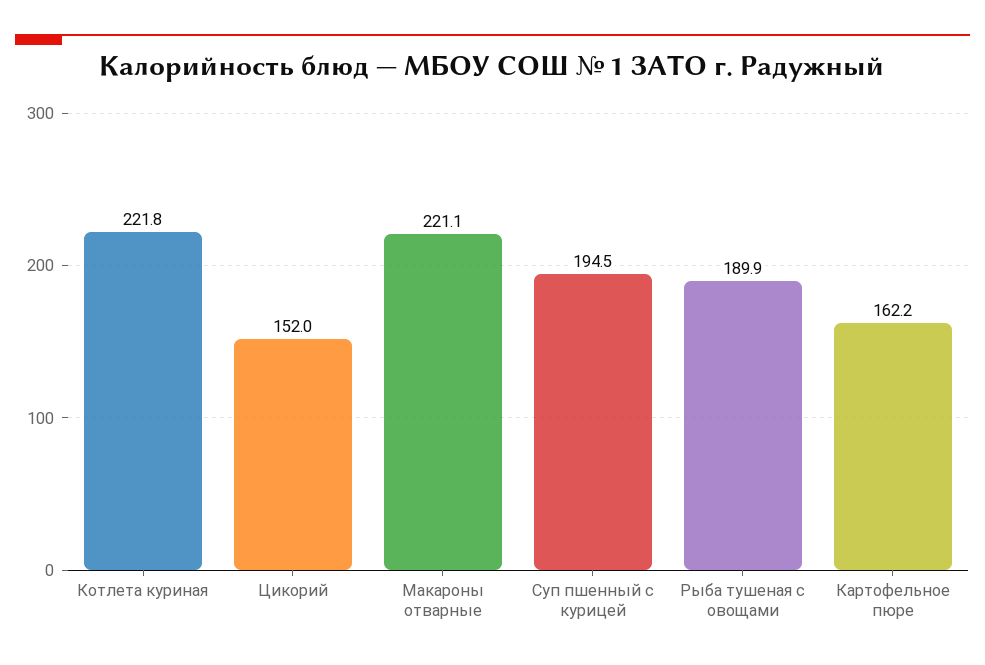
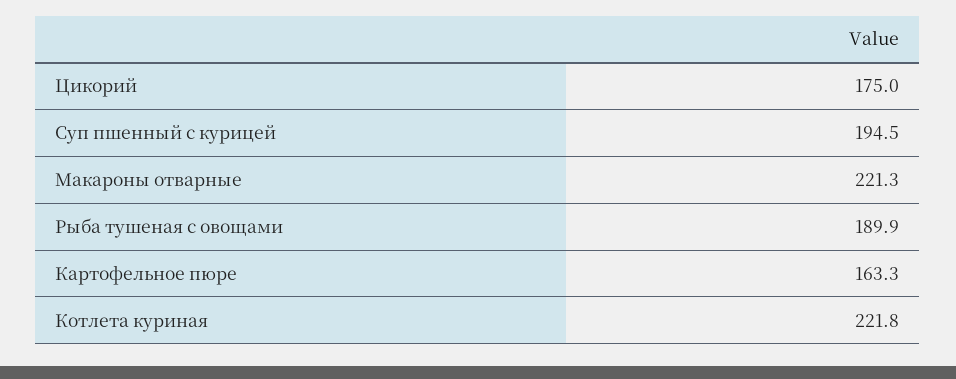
Цикорий: 152 -> 175
Макароны отварные: 221.1 -> 221.3
Картофельное пюре: 162.2 -> 163.3

